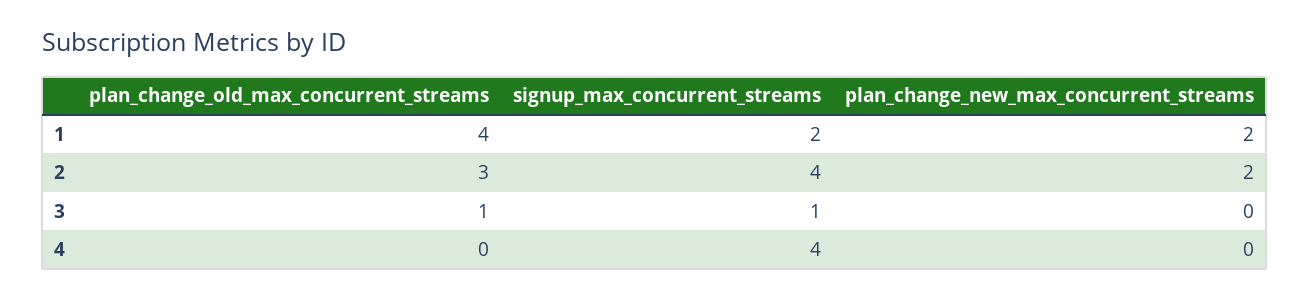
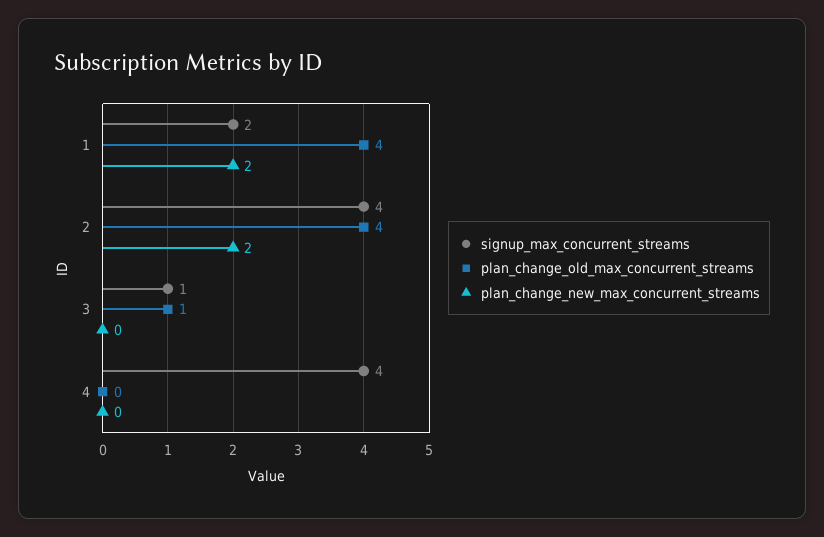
plan_change_old_max_concurrent_streams, 2: 3 -> 4

